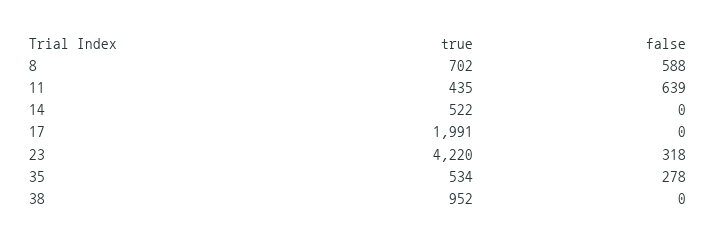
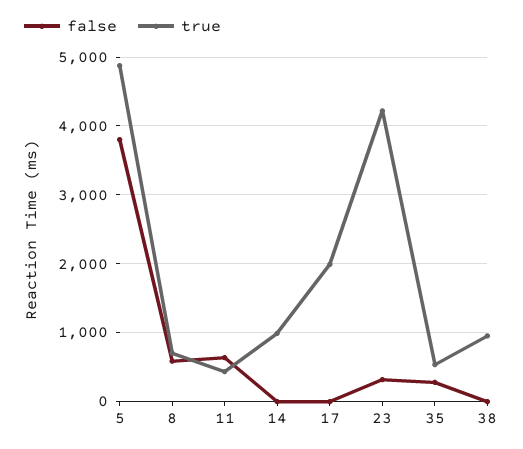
true, 14: 522 -> 1000
false, 5: none -> 3800
true, 5: none -> 4900

